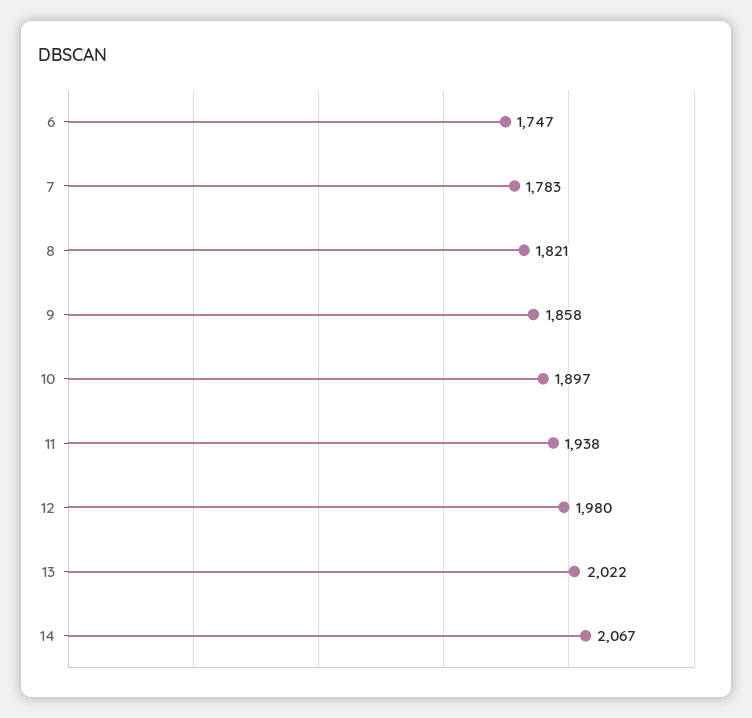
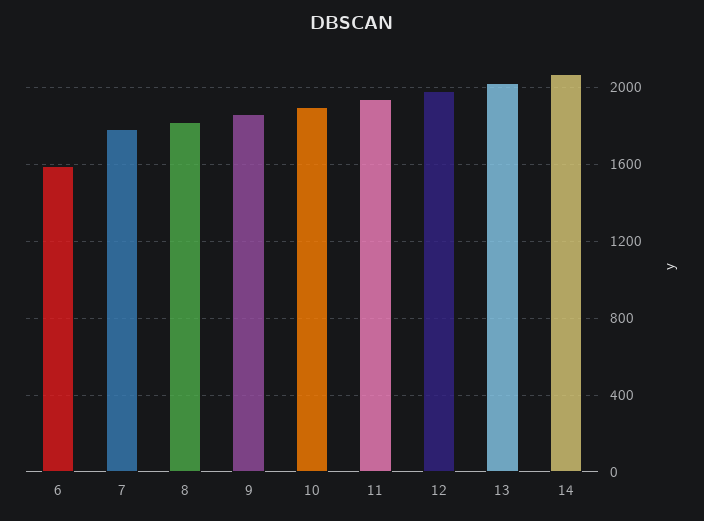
6: 1747 -> 1600

